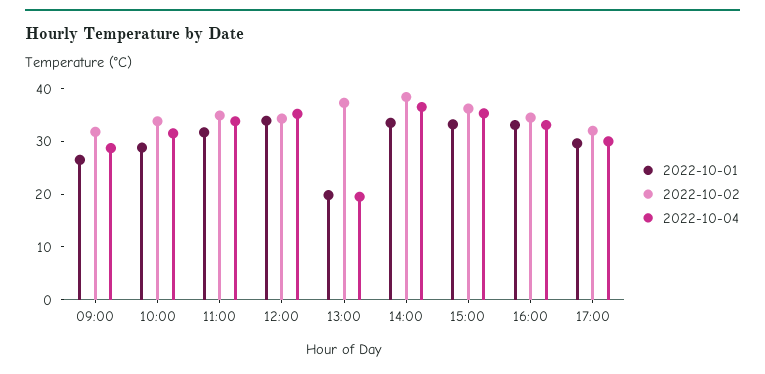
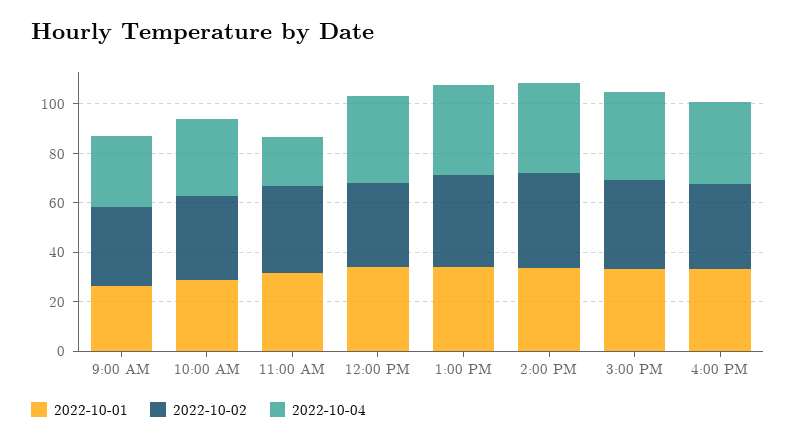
2022-10-04, 11:00: 34 -> 20
2022-10-01, 13:00: 20 -> 35
2022-10-04, 13:00: 20 -> 35
2022-10-01, 17:00: 30 -> none
2022-10-02, 17:00: 32 -> none
2022-10-04, 17:00: 30 -> none

